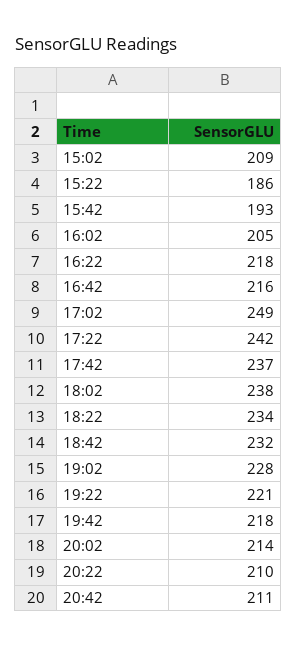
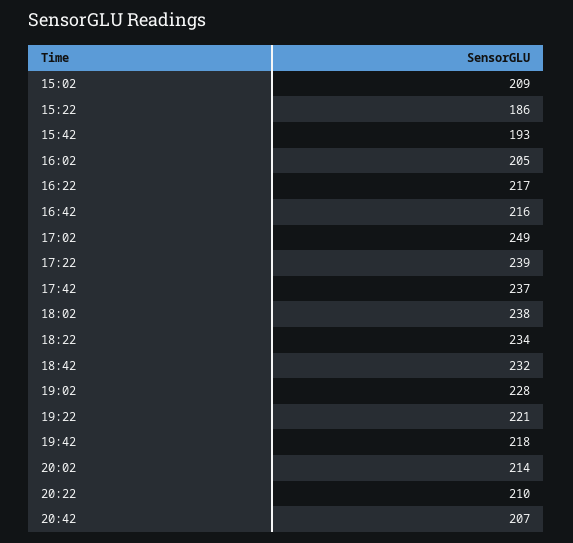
16:22: 218 -> 217
17:22: 242 -> 239
20:42: 211 -> 207

